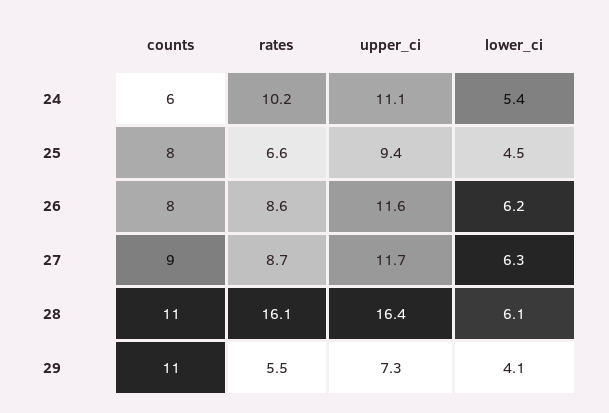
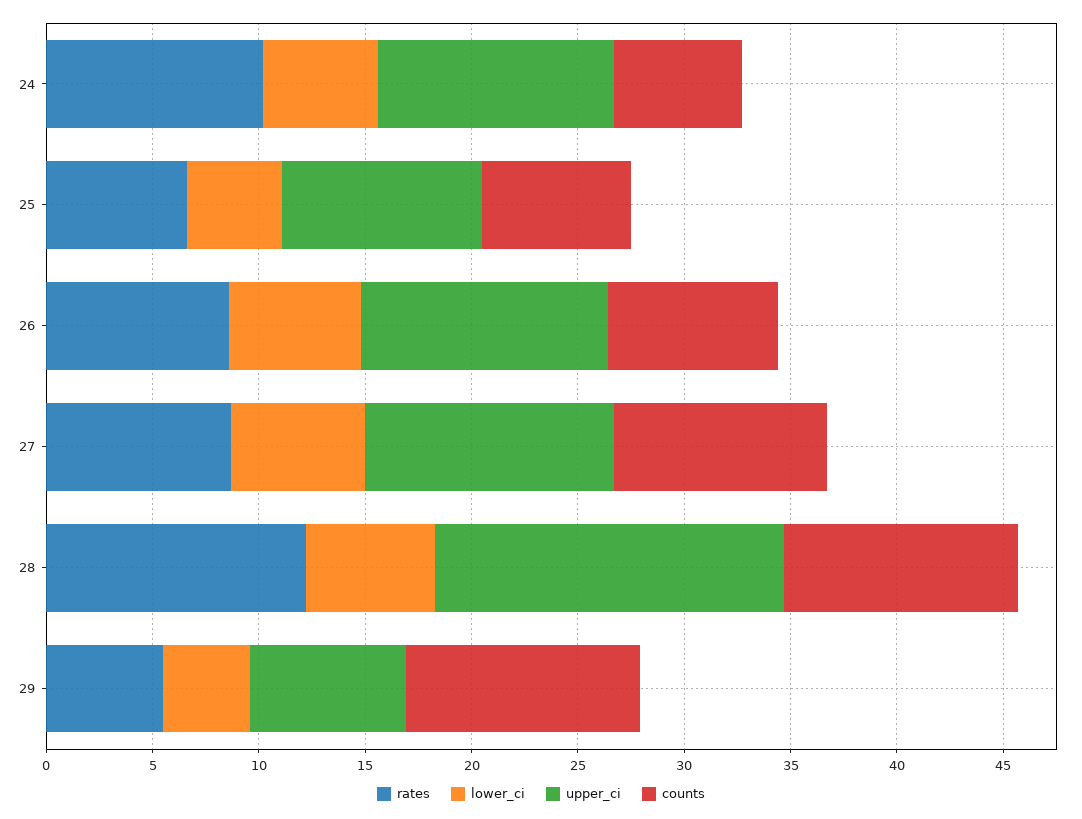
counts, 25: 8 -> 7
counts, 27: 9 -> 10
rates, 28: 16.1 -> 12

